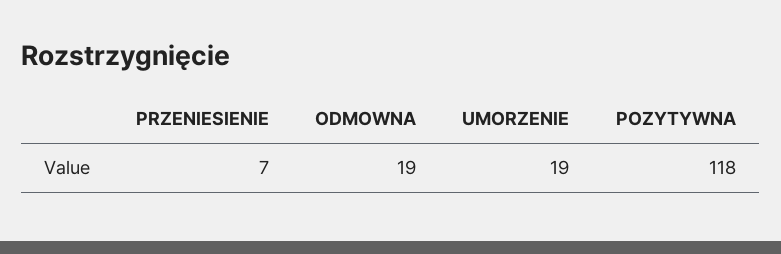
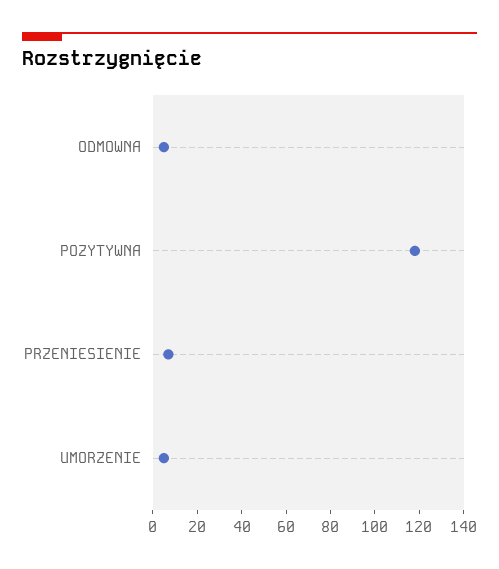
ODMOWNA: 19 -> 5
UMORZENIE: 19 -> 5

